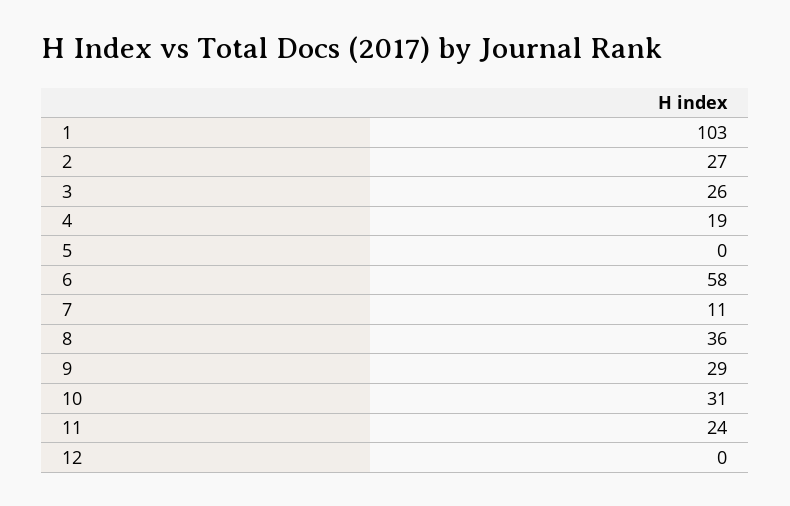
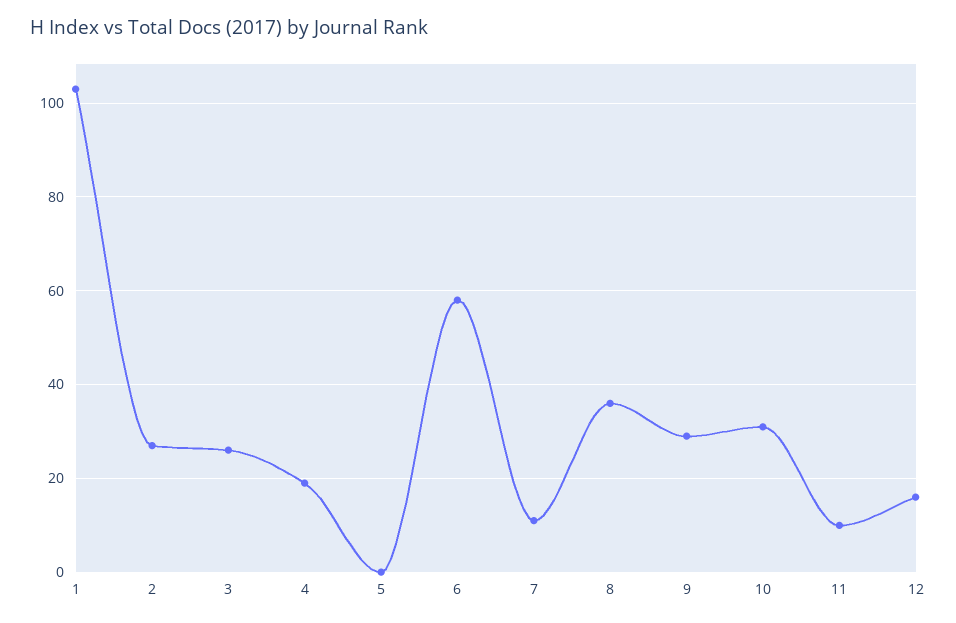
11: 24 -> 10
12: 0 -> 15

